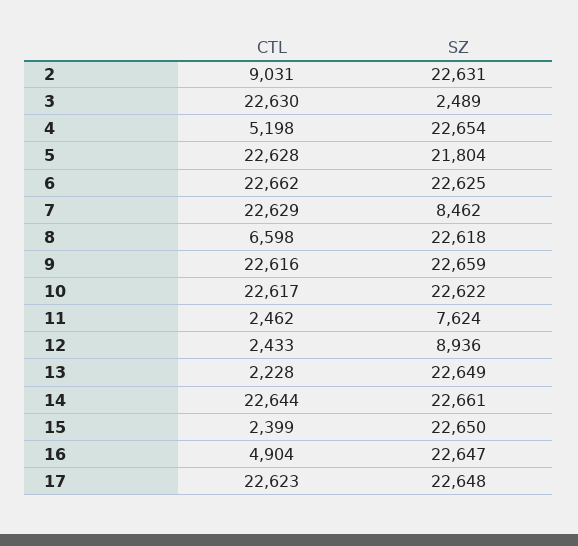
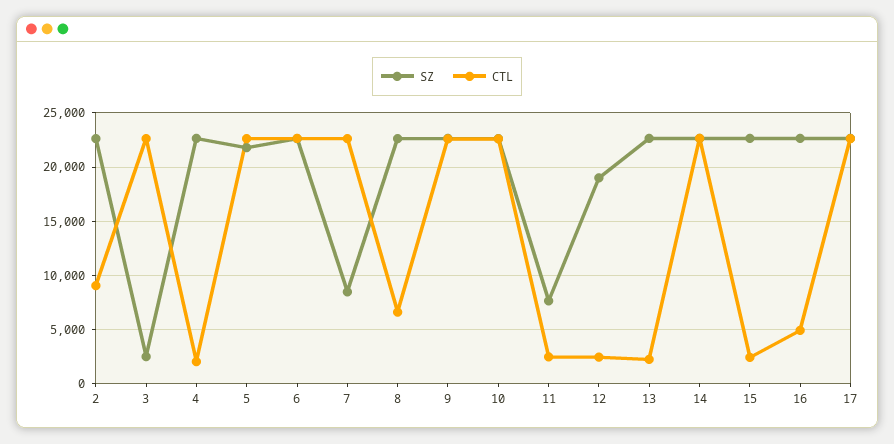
CTL, 4: 5198 -> 2000
SZ, 12: 8936 -> 19000

